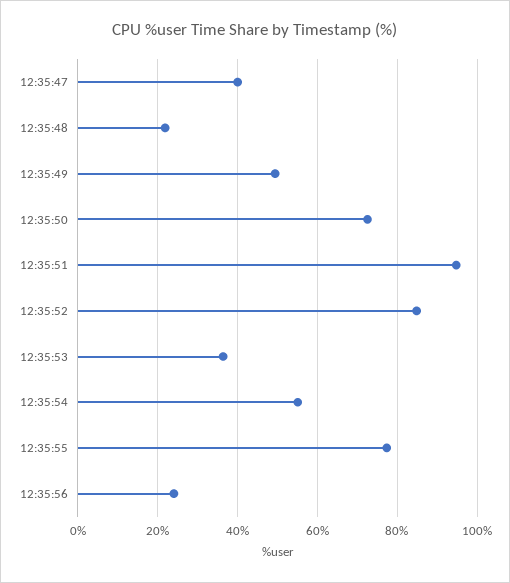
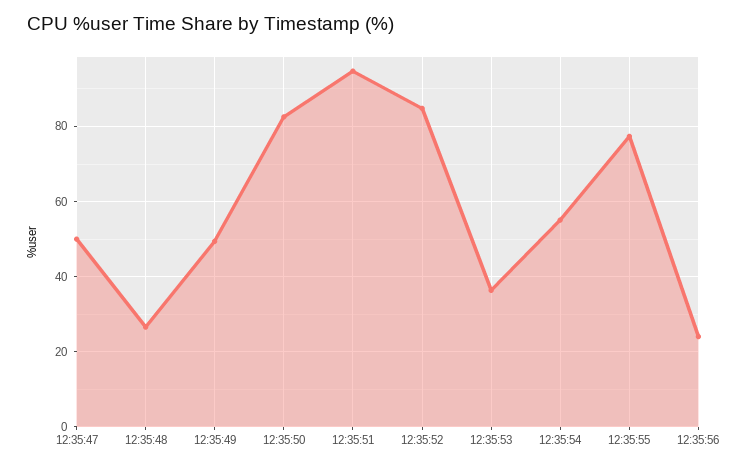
12:35:47: 40 -> 50
12:35:48: 22 -> 26
12:35:50: 72 -> 82

